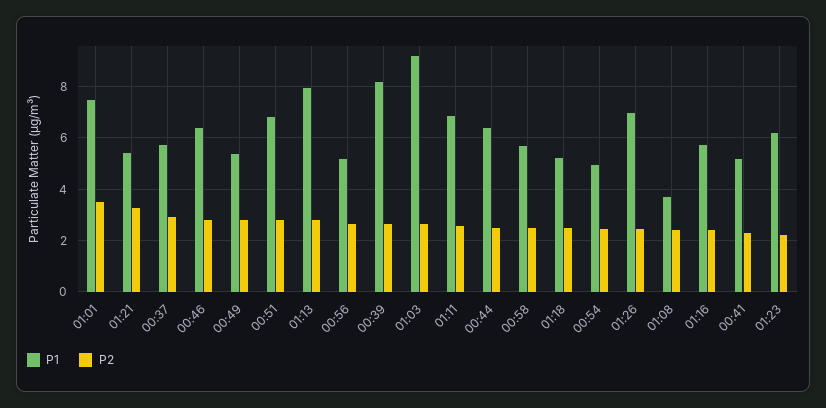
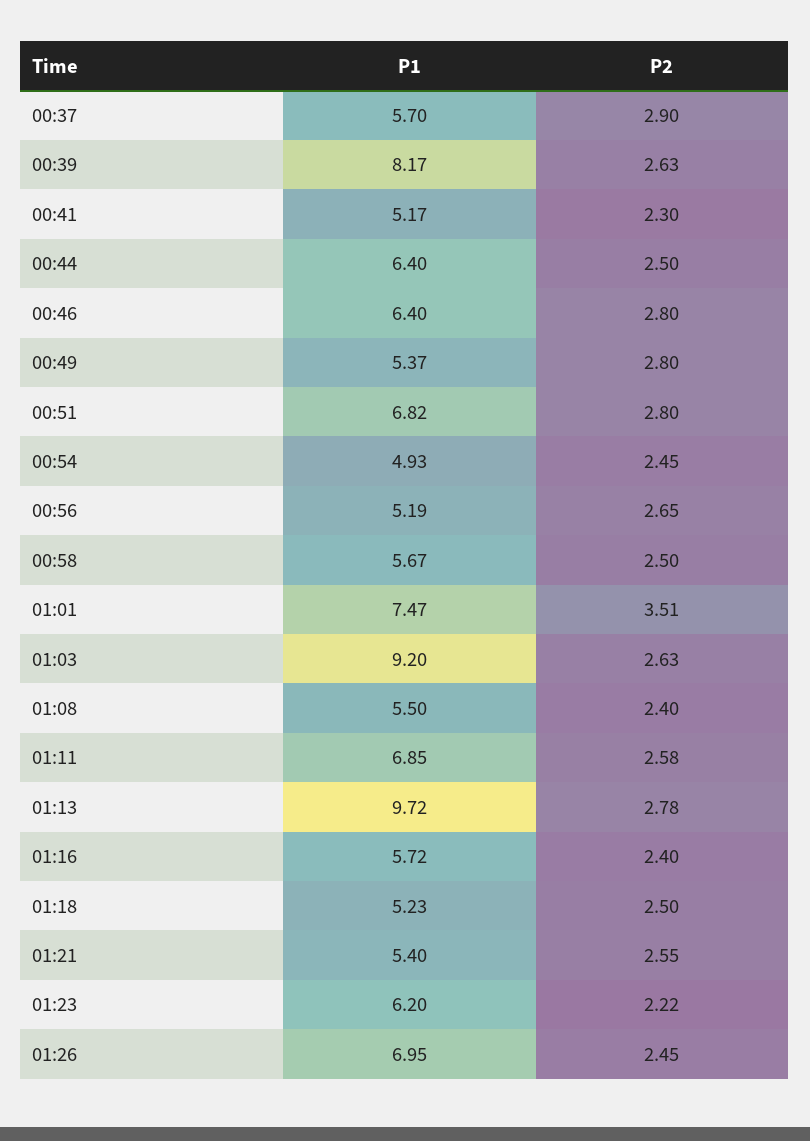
P2, 01:21: 3.25 -> 2.55
P1, 01:13: 8 -> 9.72
P1, 01:08: 3.75 -> 5.5

